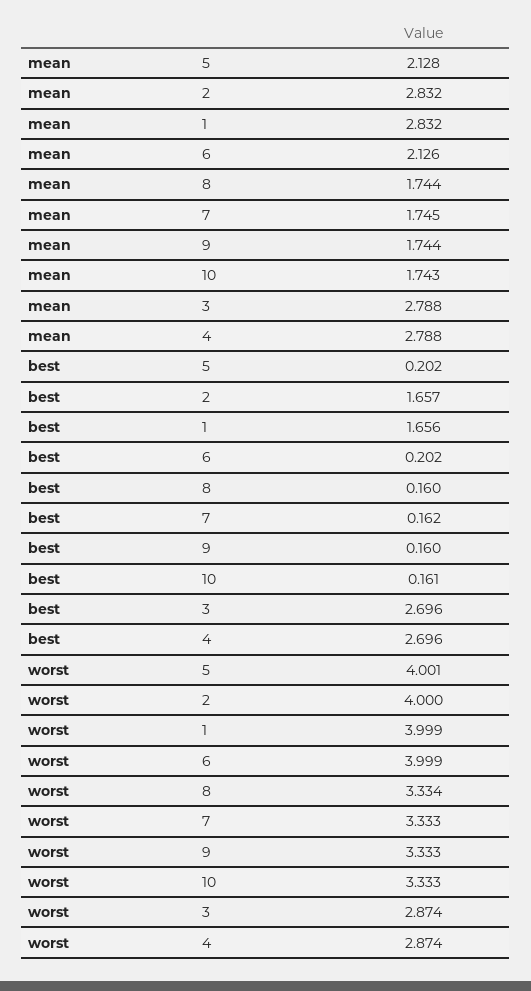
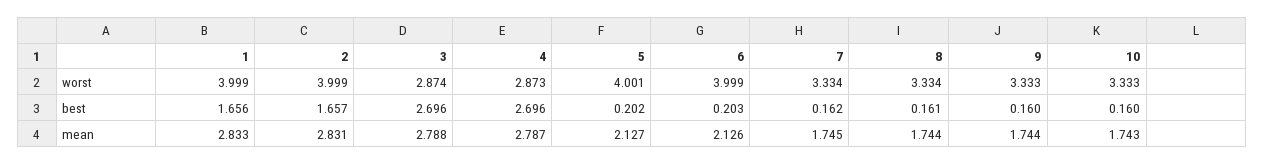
mean, 5: 2.128 -> 2.127
mean, 2: 2.832 -> 2.831
mean, 1: 2.832 -> 2.833
mean, 4: 2.788 -> 2.787
best, 6: 0.202 -> 0.203
best, 8: 0.16 -> 0.161
best, 10: 0.161 -> 0.16
worst, 2: 4 -> 3.999
worst, 7: 3.333 -> 3.334
worst, 4: 2.874 -> 2.873

